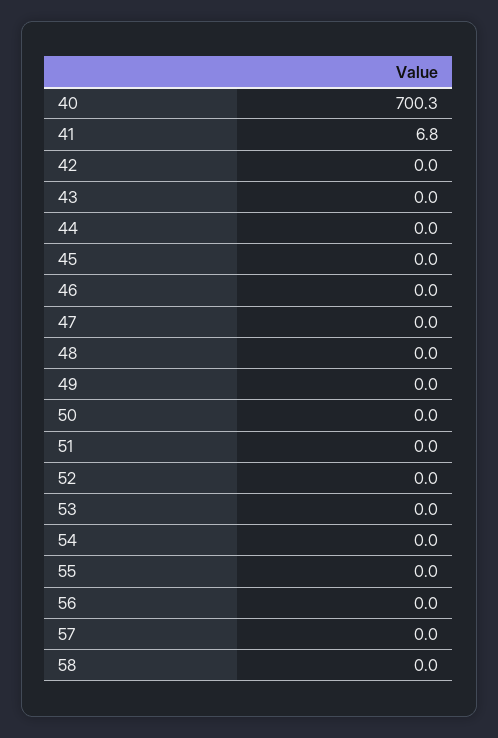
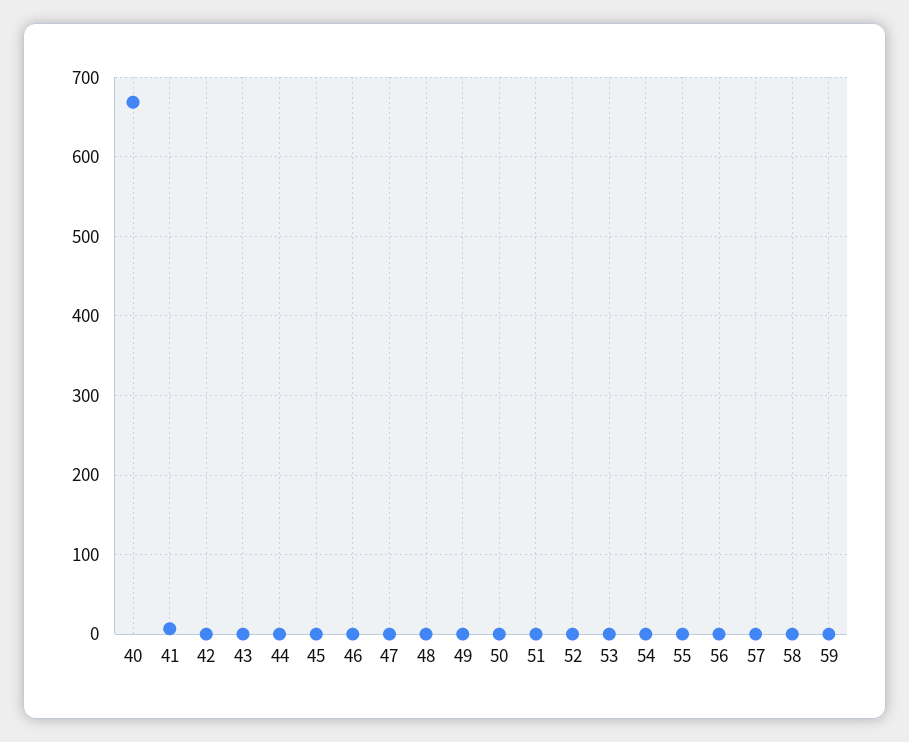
40: 700.3 -> 670
59: none -> 0

